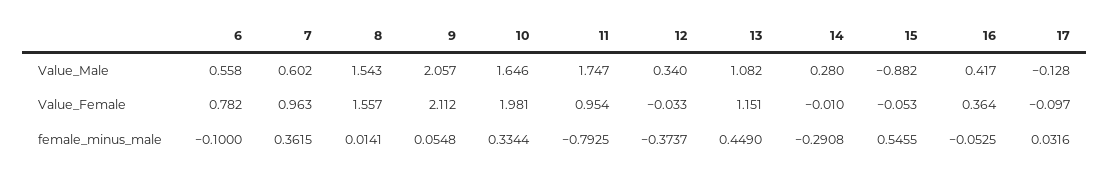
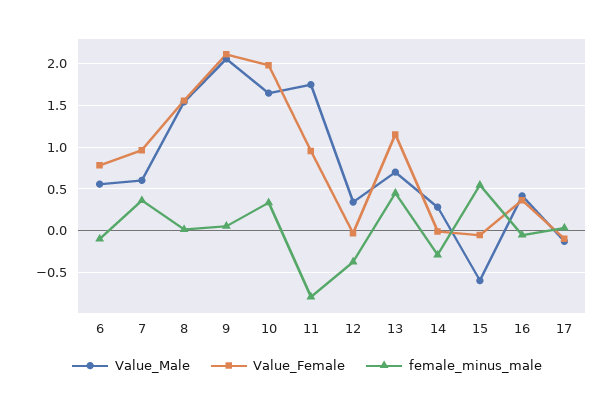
Value_Male, 13: 1.082 -> 0.7
Value_Male, 15: -0.882 -> -0.6

